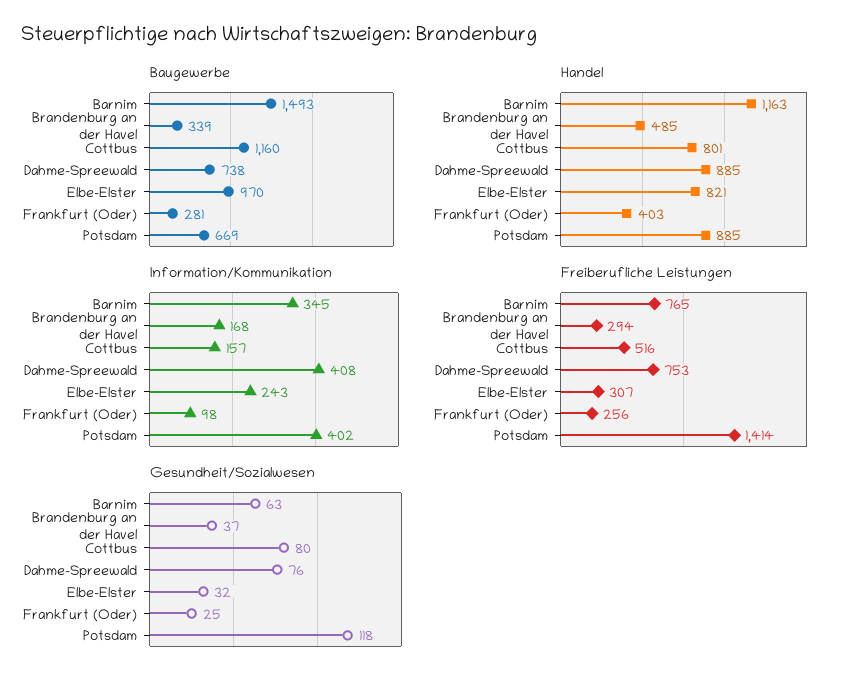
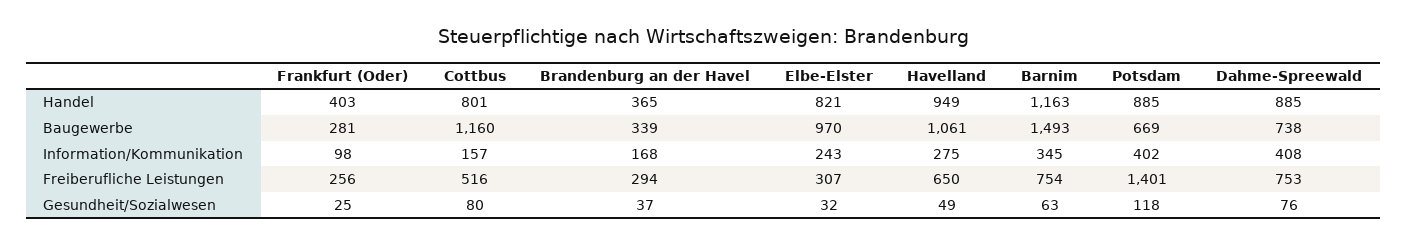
Handel, Brandenburg an der Havel: 485 -> 365
Freiberufliche Leistungen, Barnim: 765 -> 754
Freiberufliche Leistungen, Potsdam: 1414 -> 1401
Handel, Havelland: none -> 949
Baugewerbe, Havelland: none -> 1061
Information/Kommunikation, Havelland: none -> 275
Freiberufliche Leistungen, Havelland: none -> 650
Gesundheit/Sozialwesen, Havelland: none -> 49

